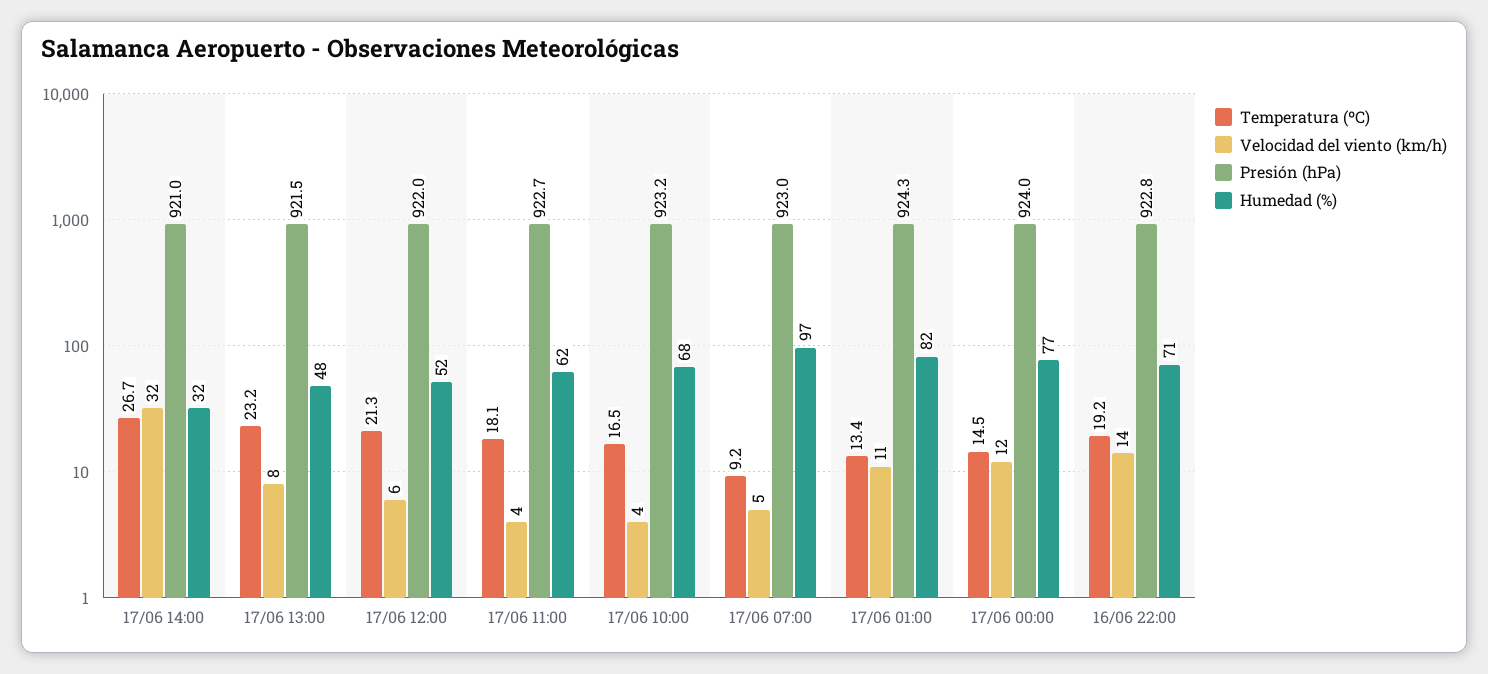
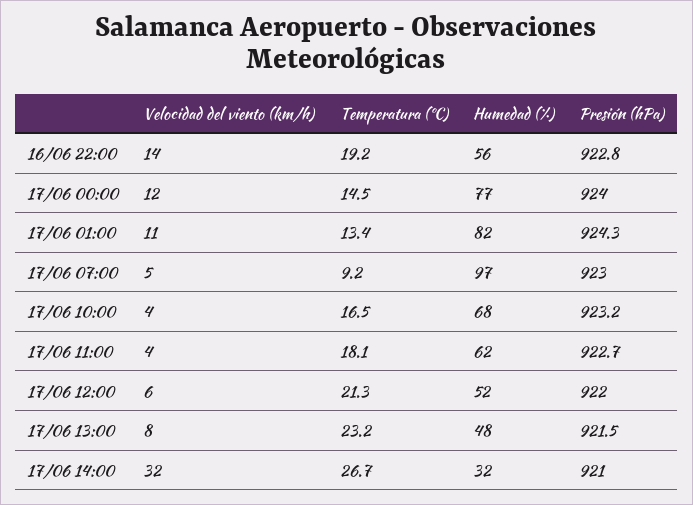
Humedad (%), 16/06 22:00: 71 -> 56

